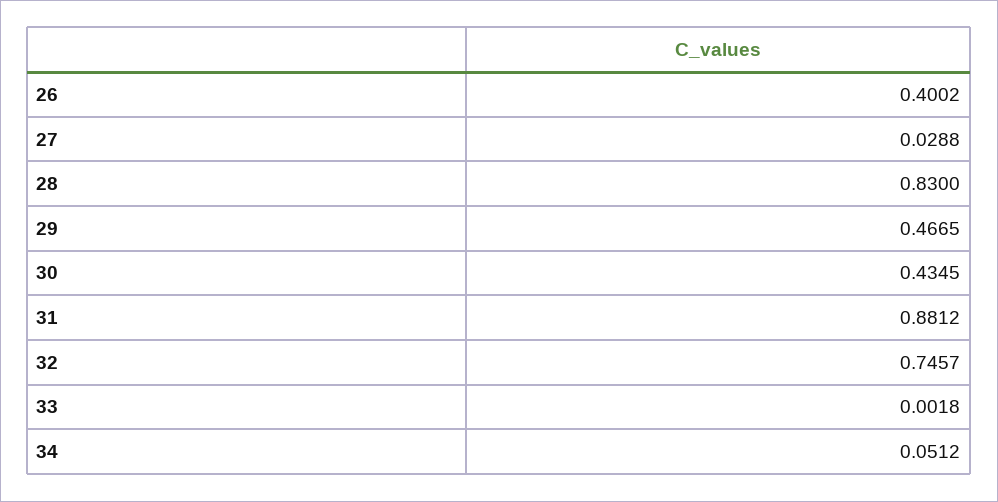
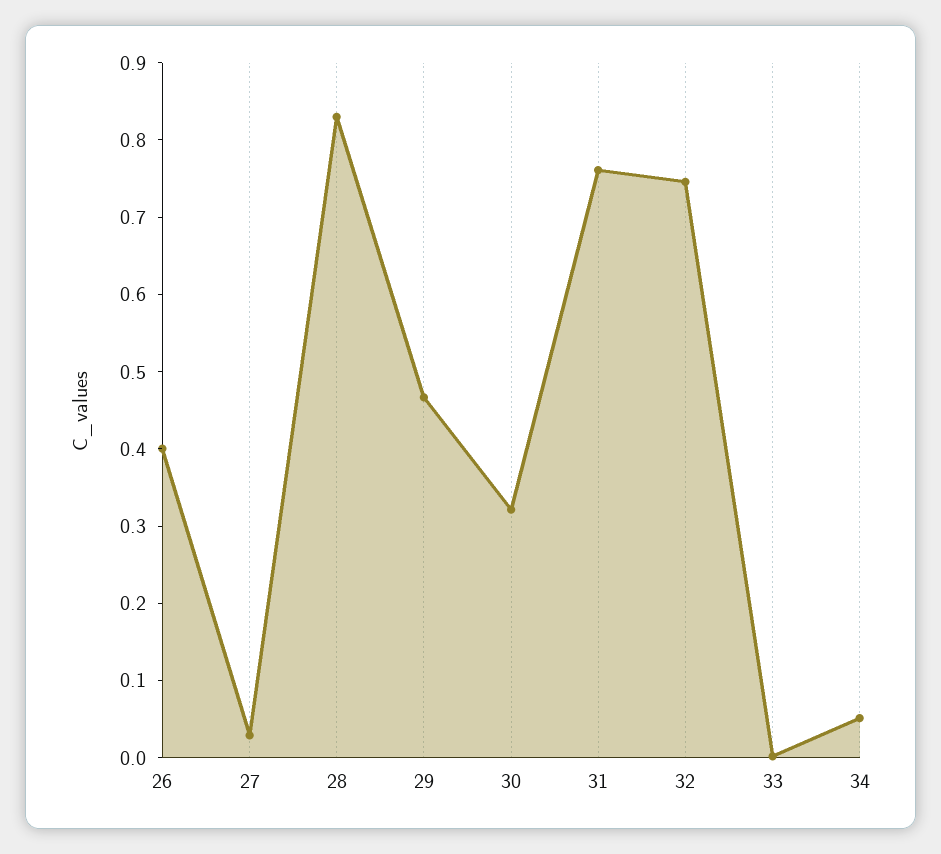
30: 0.4345 -> 0.32
31: 0.8812 -> 0.76

